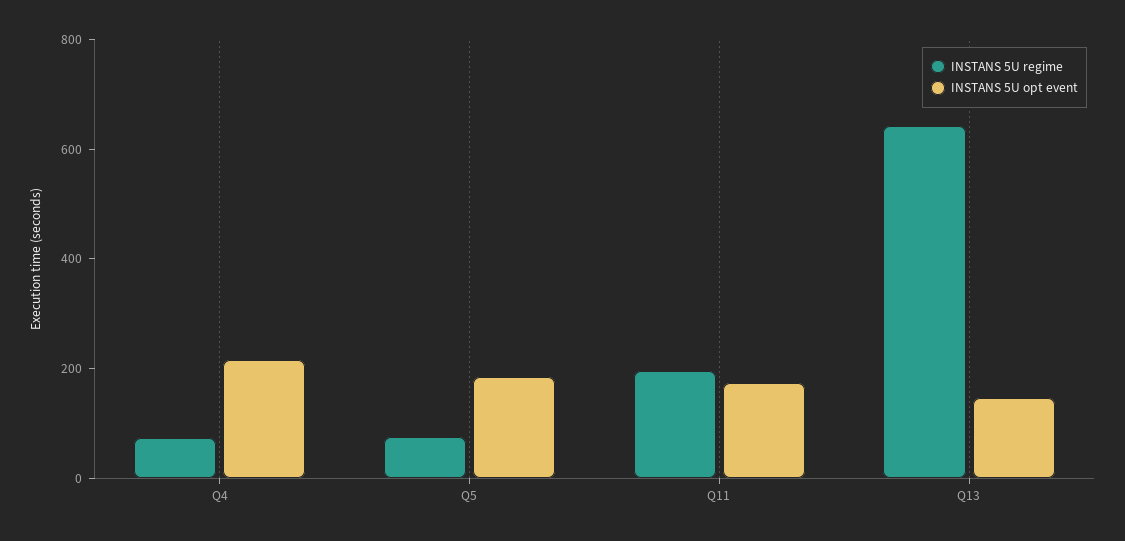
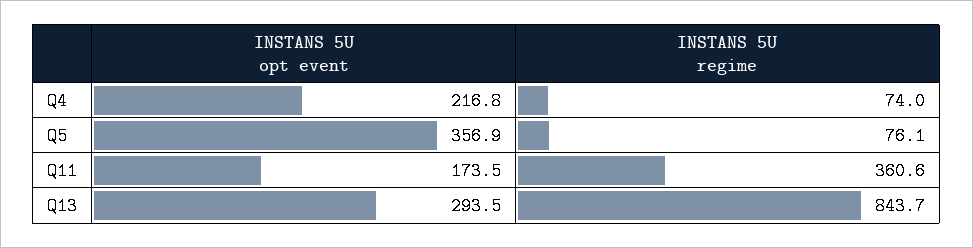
INSTANS 5U opt event, Q5: 200 -> 356.9
INSTANS 5U regime, Q11: 200 -> 360.6
INSTANS 5U regime, Q13: 650 -> 843.7
INSTANS 5U opt event, Q13: 150 -> 293.5

